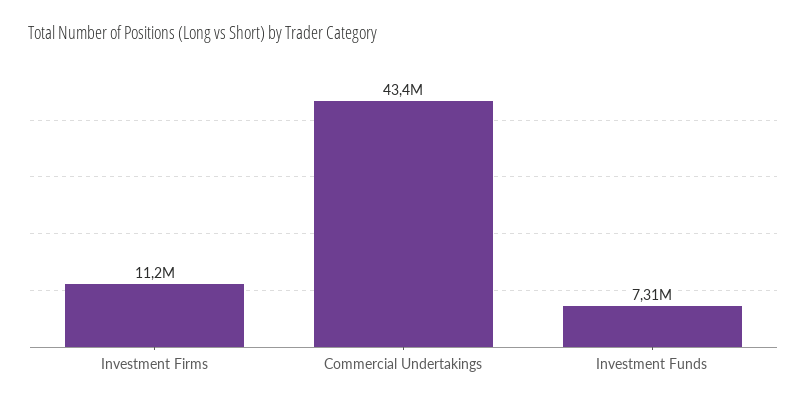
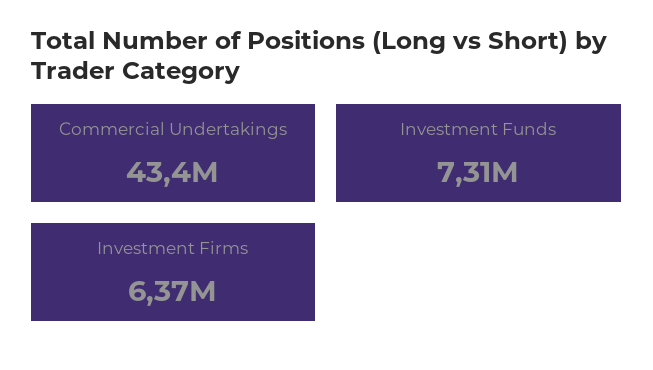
Investment Firms: 11200000 -> 6370000

